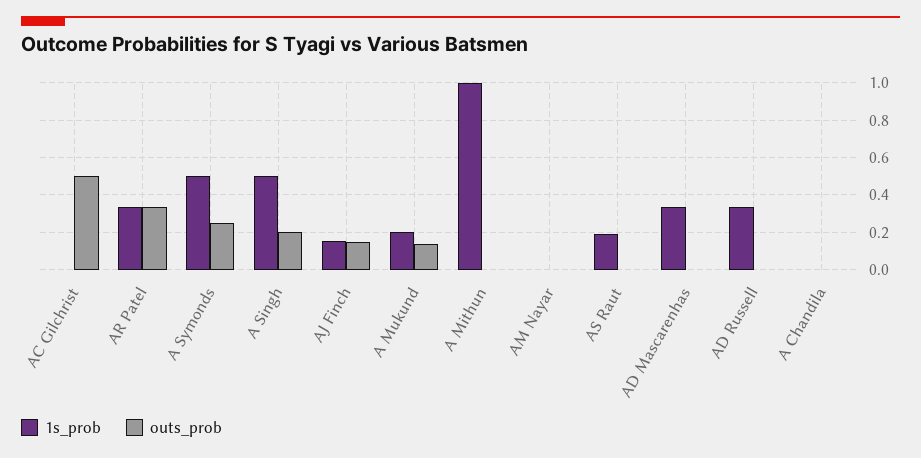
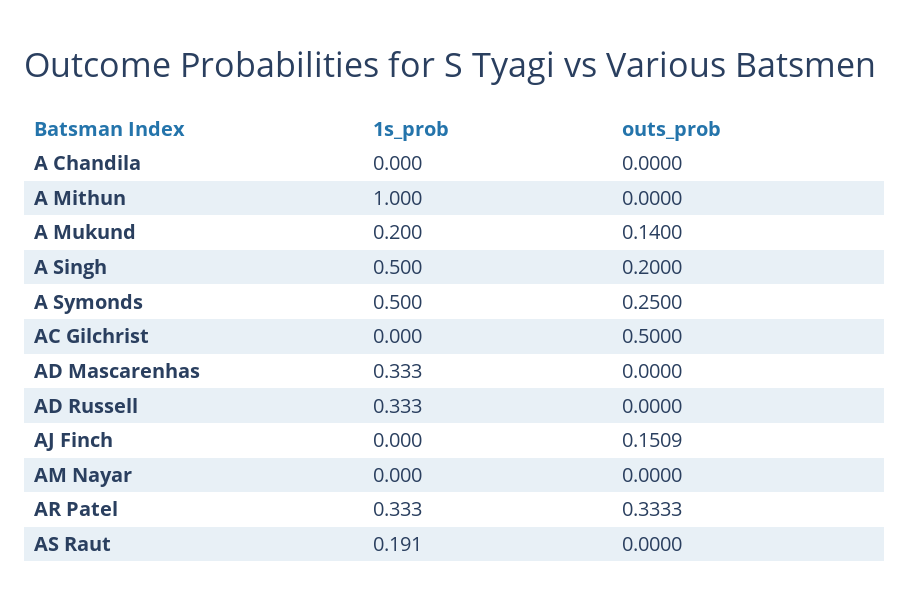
1s_prob, AJ Finch: 0.15 -> 0

